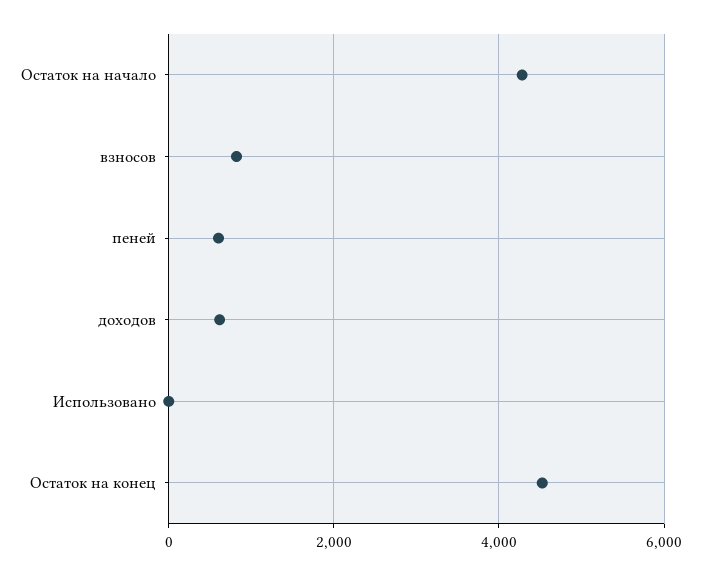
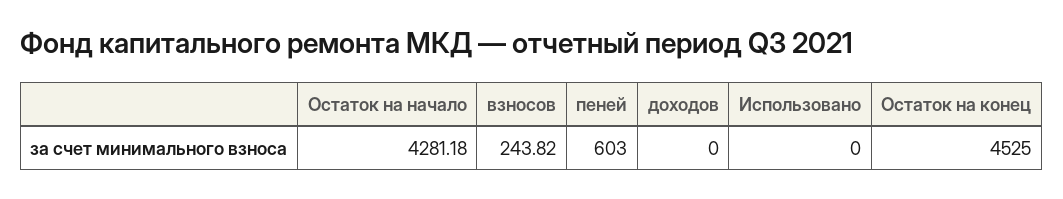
взносов: 800 -> 243.82
доходов: 600 -> 0

